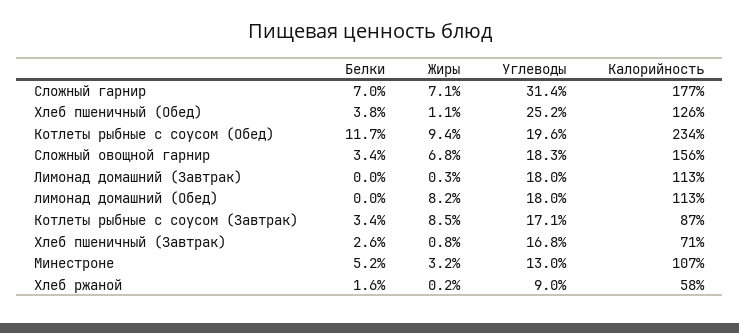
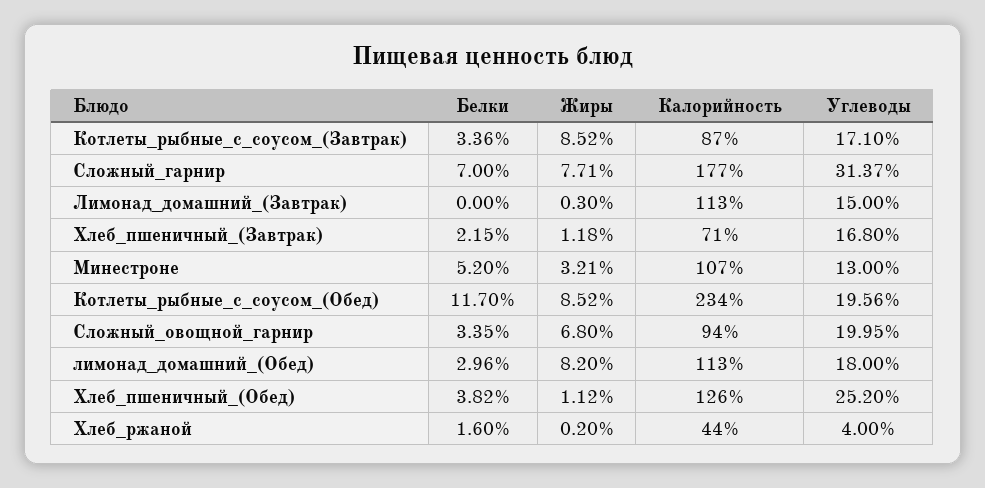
Жиры, Сложный гарнир: 7.1 -> 7.71
Жиры, Котлеты рыбные с соусом (Обед): 9.4 -> 8.52
Углеводы, Сложный овощной гарнир: 18.3 -> 19.95
Калорийность, Сложный овощной гарнир: 156 -> 94
Углеводы, Лимонад домашний (Завтрак): 18 -> 15
Белки, лимонад домашний (Обед): 0 -> 2.96
Белки, Хлеб пшеничный (Завтрак): 2.6 -> 2.15
Жиры, Хлеб пшеничный (Завтрак): 0.8 -> 1.18
Углеводы, Хлеб ржаной: 9 -> 4
Калорийность, Хлеб ржаной: 58 -> 44

